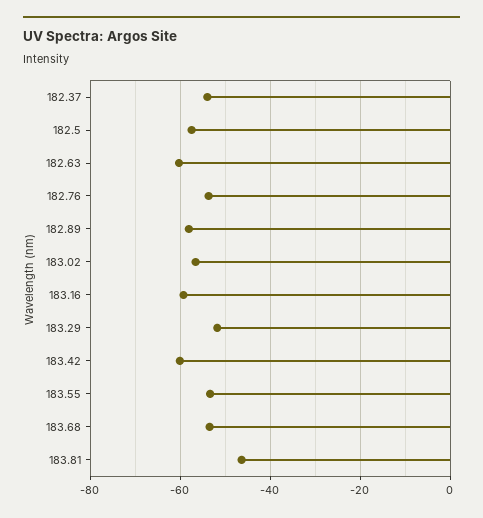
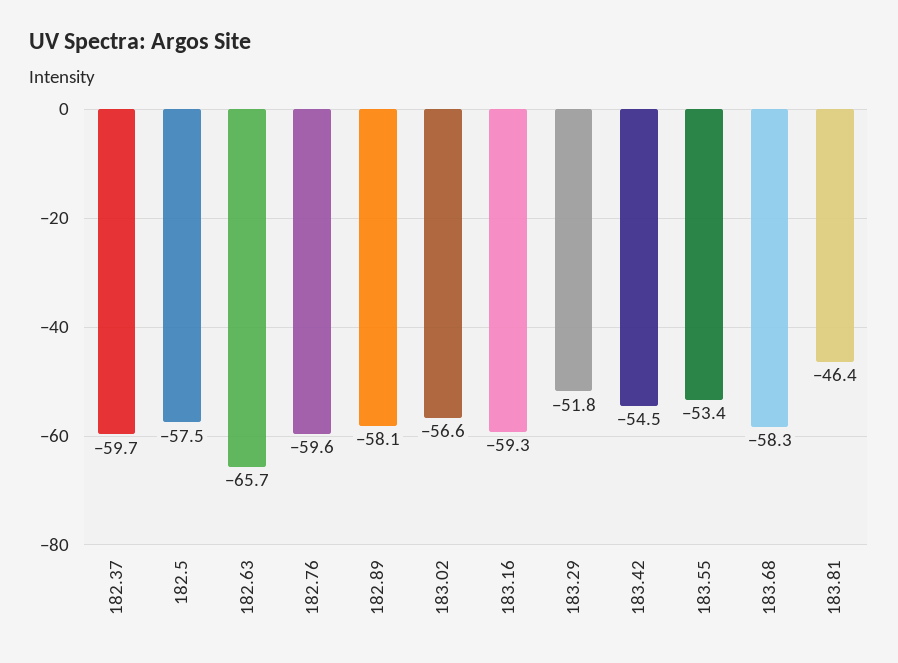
182.37: -54 -> -59.7
182.63: -60 -> -65.7
182.76: -54 -> -59.6
183.42: -60 -> -54.5
183.68: -54 -> -58.3

